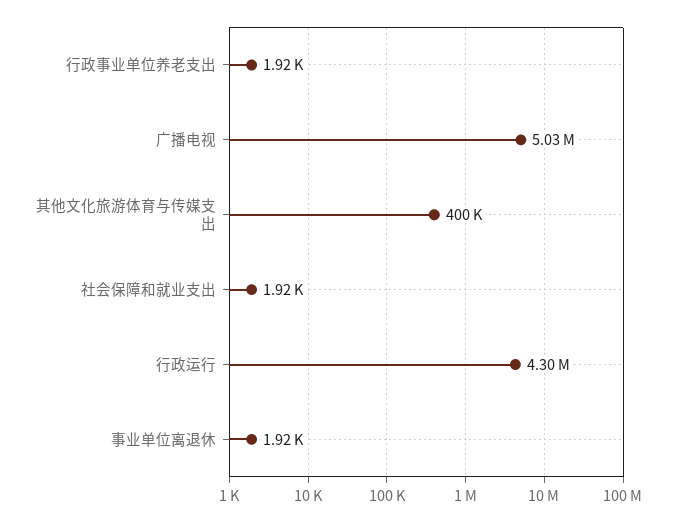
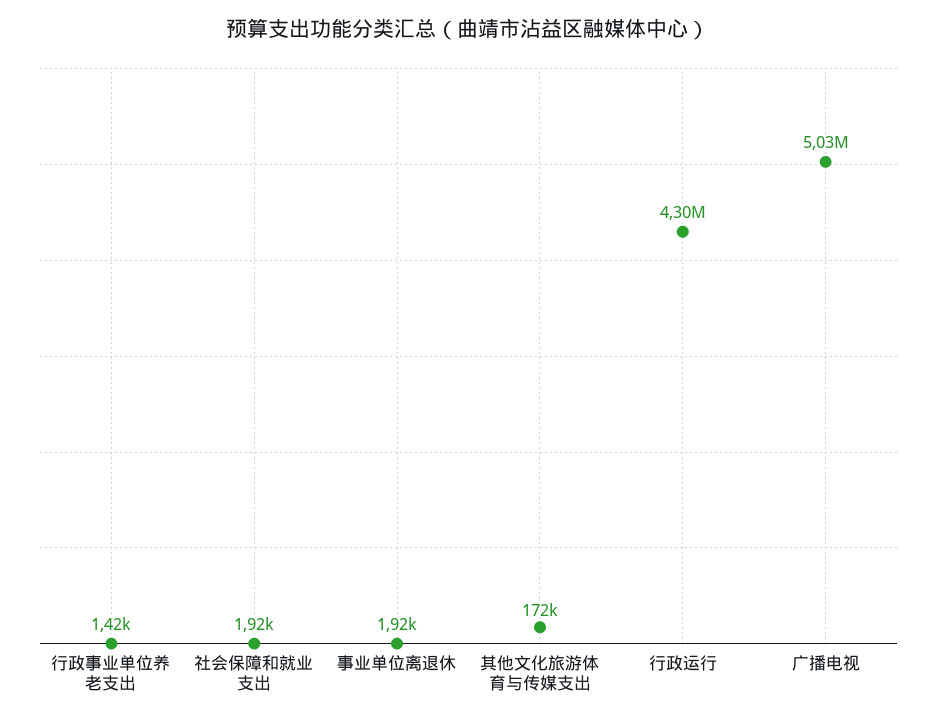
行政事业单位养老支出: 1920 -> 1420
其他文化旅游体育与传媒支出: 400000 -> 172000

